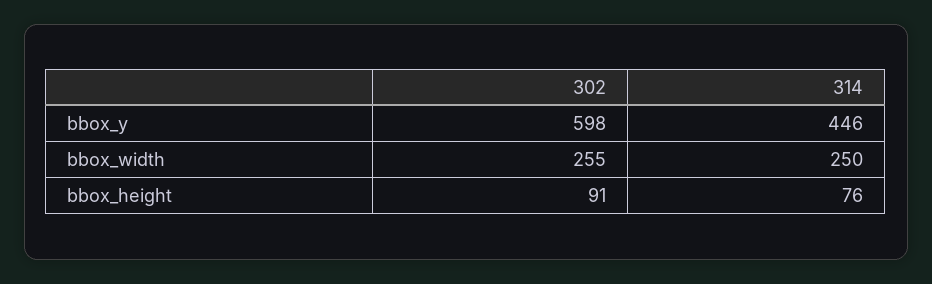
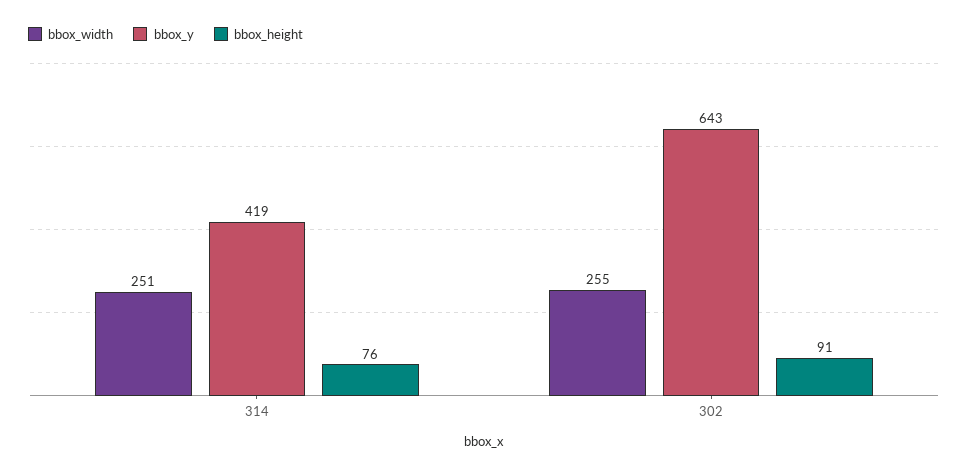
bbox_y, 302: 598 -> 643
bbox_y, 314: 446 -> 419
bbox_width, 314: 250 -> 251

